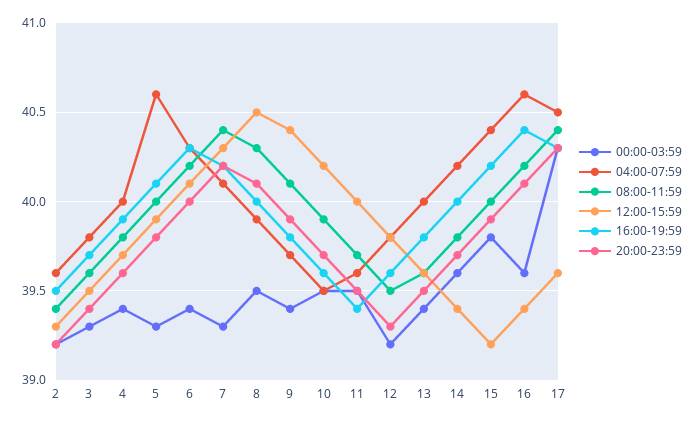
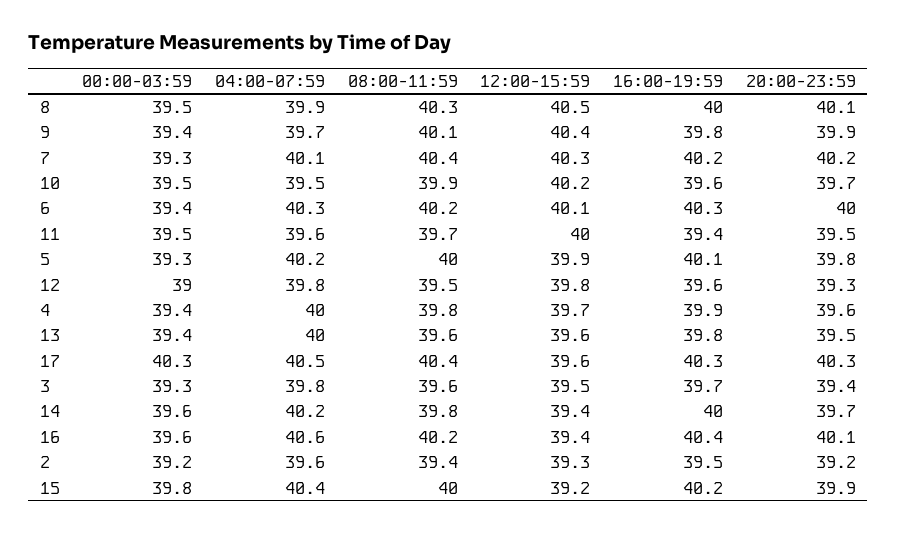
04:00-07:59, 5: 40.6 -> 40.2
00:00-03:59, 12: 39.2 -> 39

